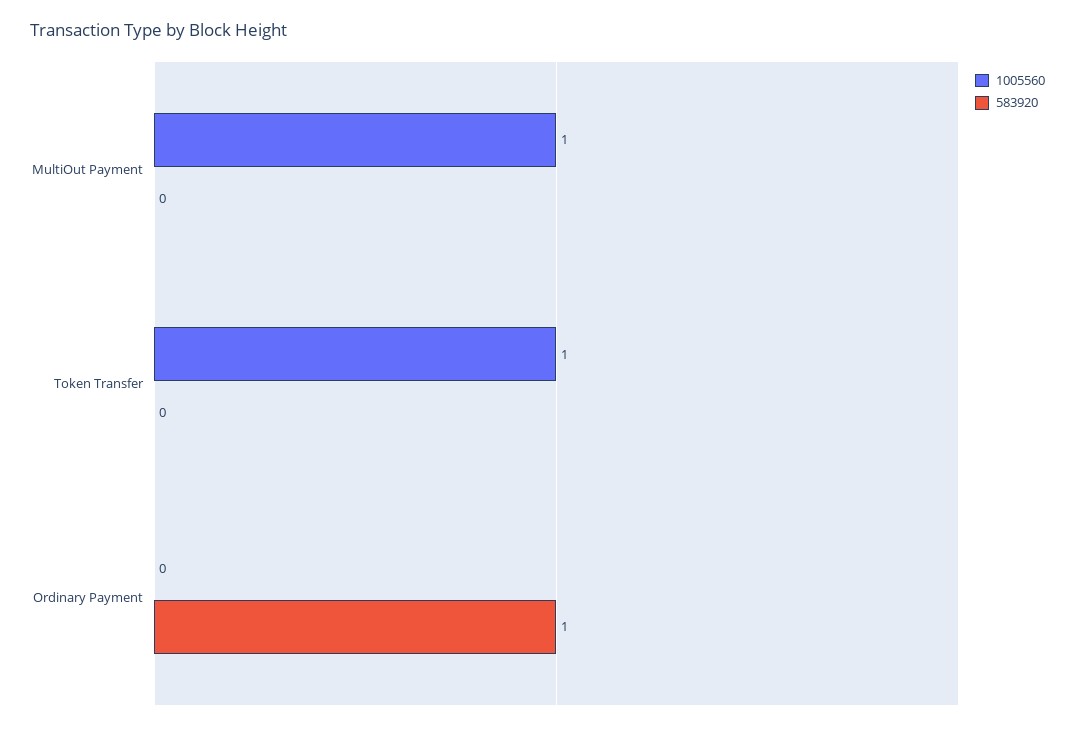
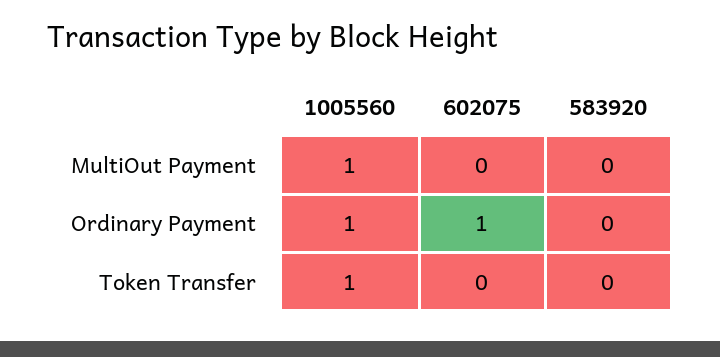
1005560, Ordinary Payment: 0 -> 1
583920, Ordinary Payment: 1 -> 0
602075, MultiOut Payment: none -> 0
602075, Ordinary Payment: none -> 1
602075, Token Transfer: none -> 0

